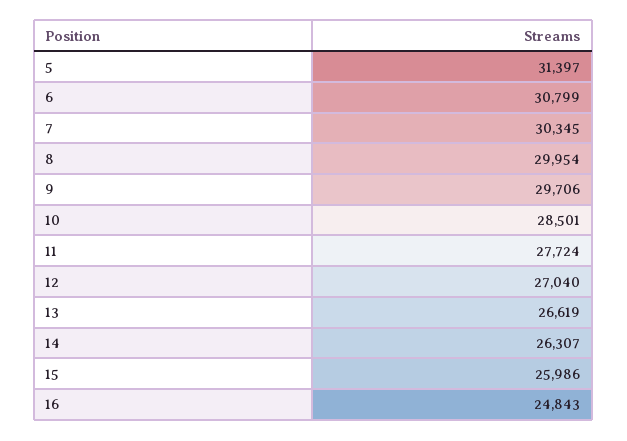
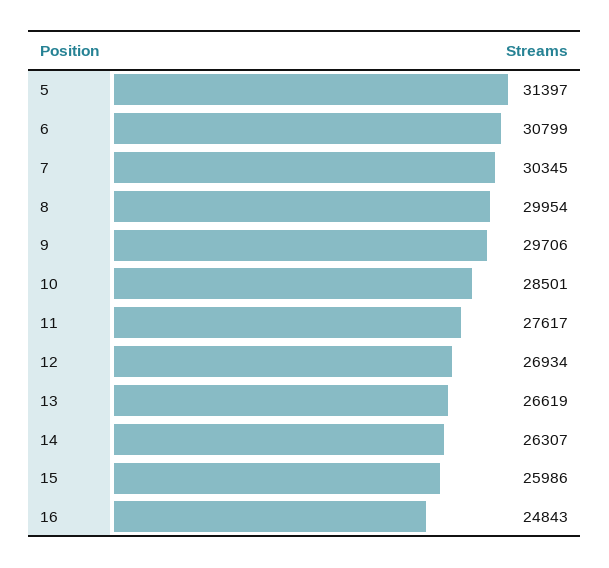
11: 27724 -> 27617
12: 27040 -> 26934

